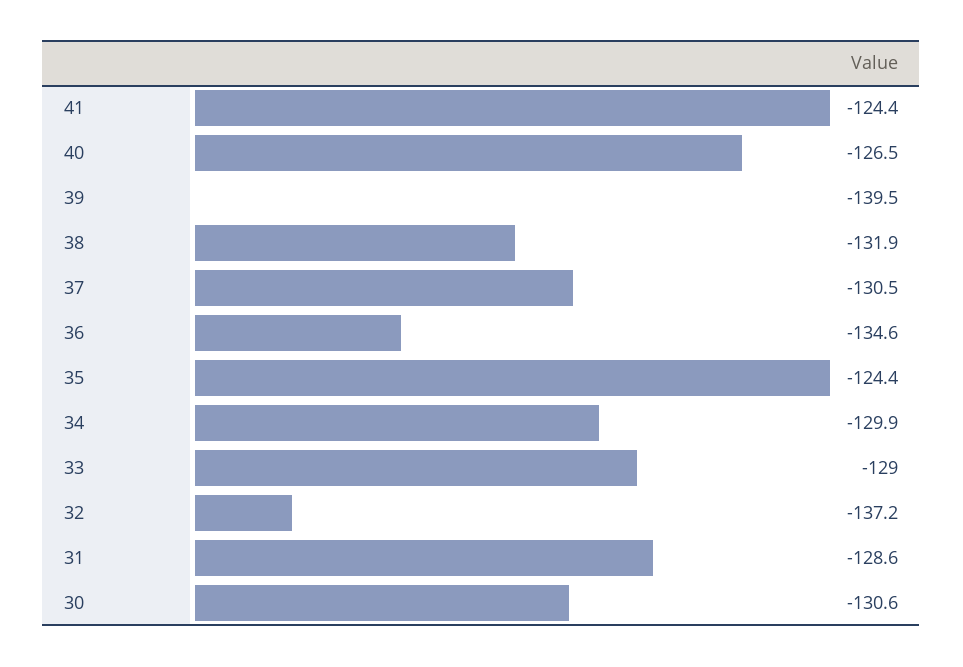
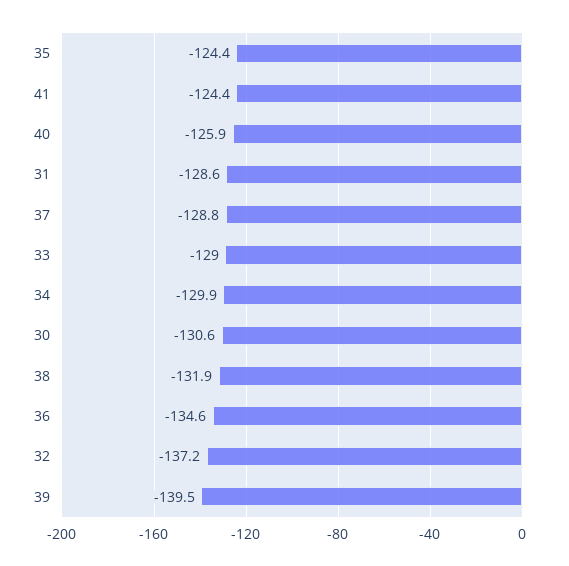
40: -126.5 -> -125.9
37: -130.5 -> -128.8

